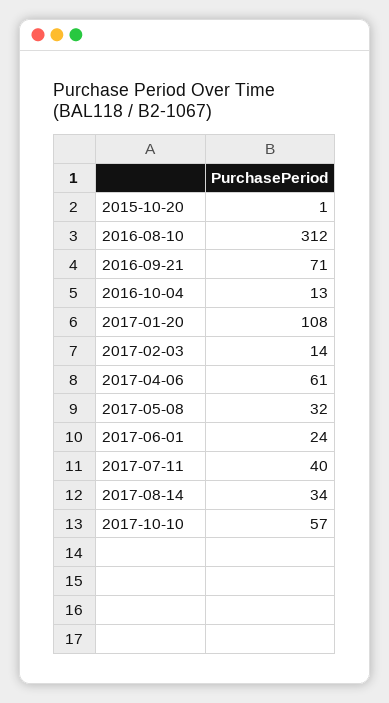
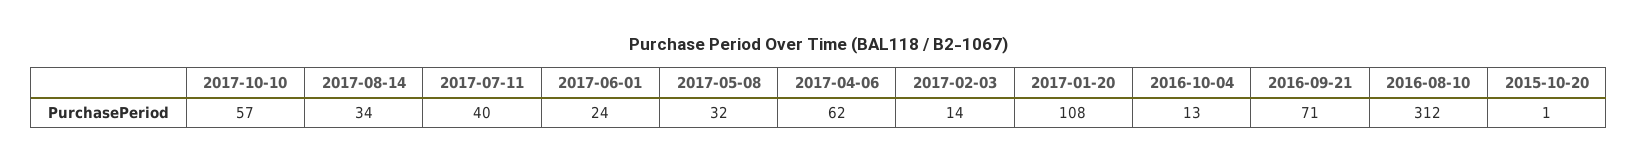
2017-04-06: 61 -> 62

